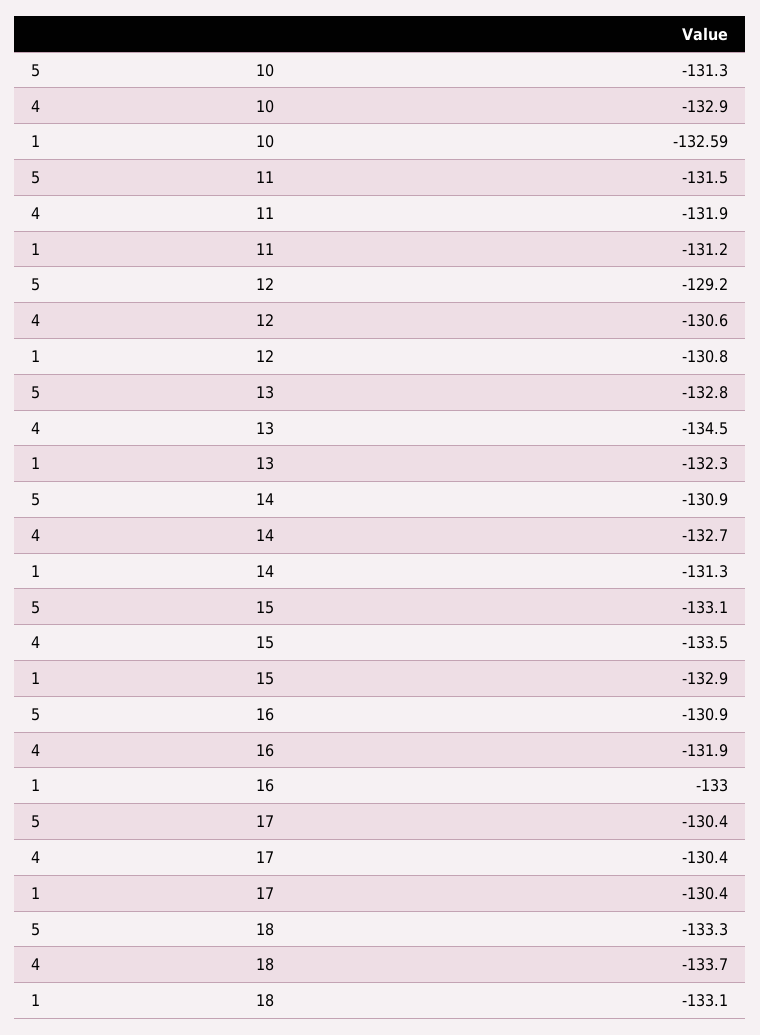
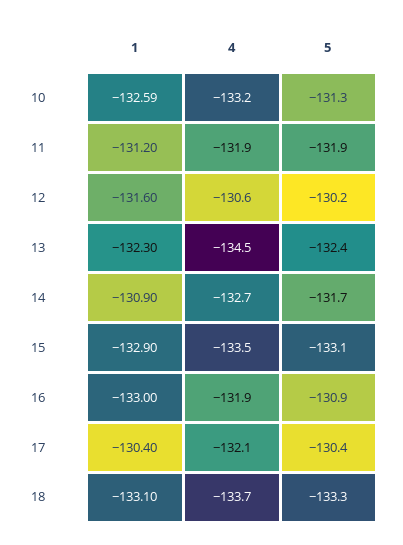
4, 10: -132.9 -> -133.2
5, 11: -131.5 -> -131.9
5, 12: -129.2 -> -130.2
1, 12: -130.8 -> -131.6
5, 13: -132.8 -> -132.4
5, 14: -130.9 -> -131.7
1, 14: -131.3 -> -130.9
4, 17: -130.4 -> -132.1

